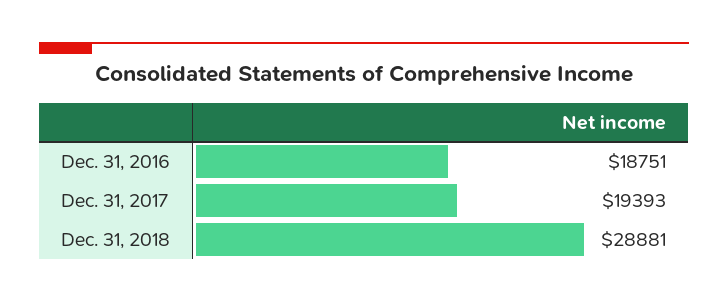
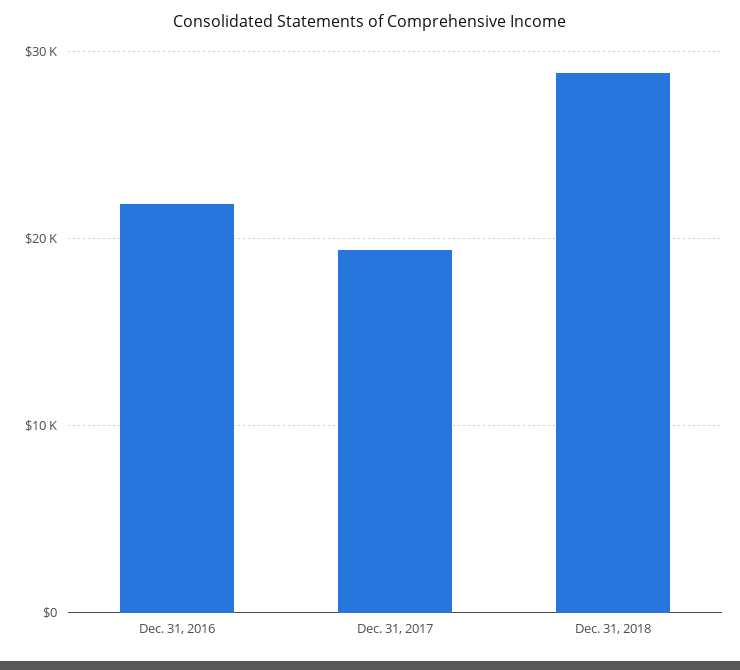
Dec. 31, 2016: 18751 -> 22000

